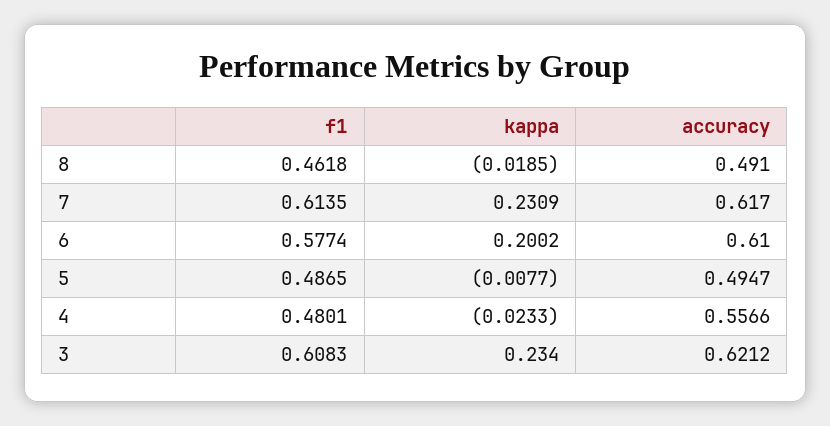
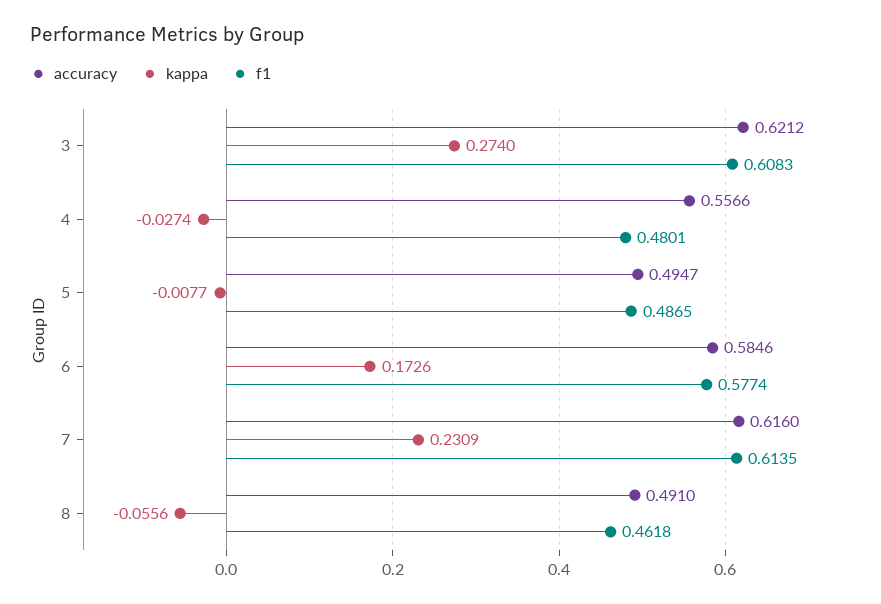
kappa, 8: -0.0185 -> -0.0556
accuracy, 7: 0.617 -> 0.616
kappa, 6: 0.2002 -> 0.1726
accuracy, 6: 0.61 -> 0.5846
kappa, 4: -0.0233 -> -0.0274
kappa, 3: 0.234 -> 0.274

